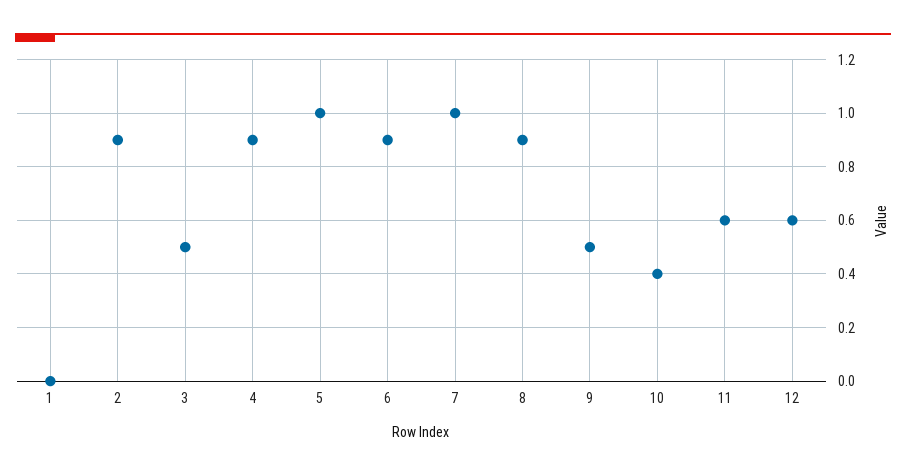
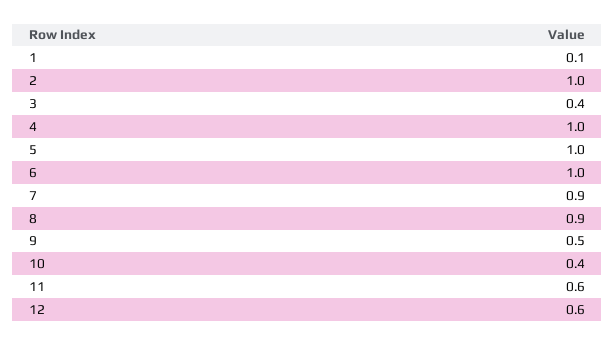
1: 0 -> 0.1
2: 0.9 -> 1
3: 0.5 -> 0.4
4: 0.9 -> 1
6: 0.9 -> 1
7: 1 -> 0.9

